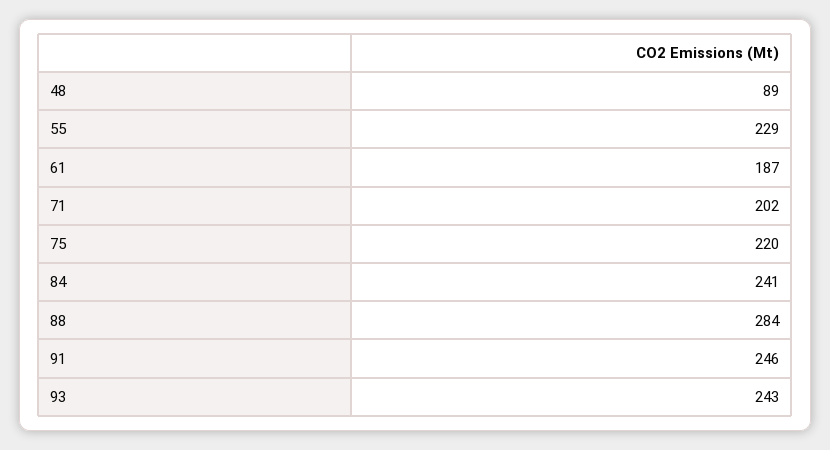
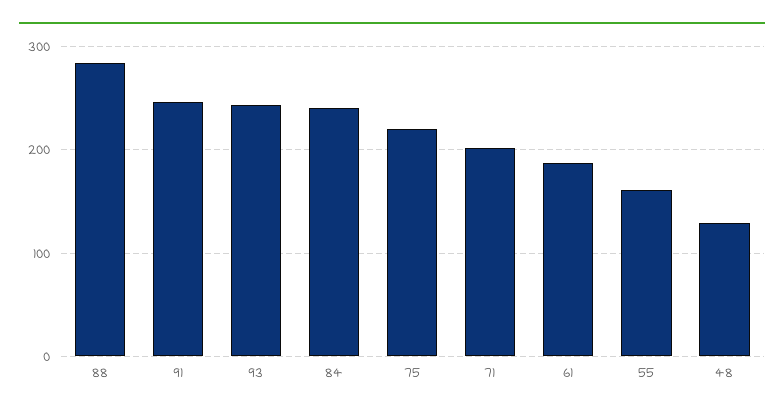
48: 89 -> 130
55: 229 -> 160

